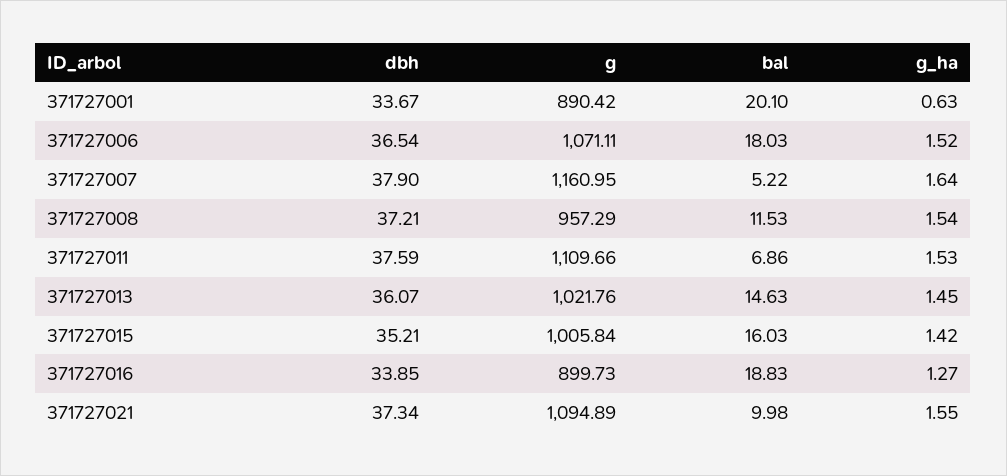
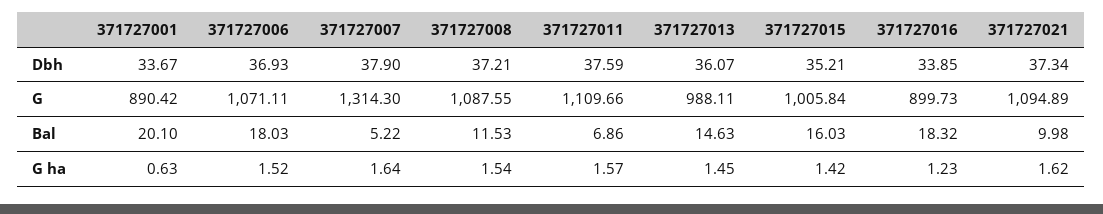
dbh, 371727006: 36.54 -> 36.93
g, 371727007: 1160.95 -> 1314.3
g, 371727008: 957.29 -> 1087.55
g_ha, 371727011: 1.53 -> 1.57
g, 371727013: 1021.76 -> 988.11
bal, 371727016: 18.83 -> 18.32
g_ha, 371727016: 1.27 -> 1.23
g_ha, 371727021: 1.55 -> 1.62

